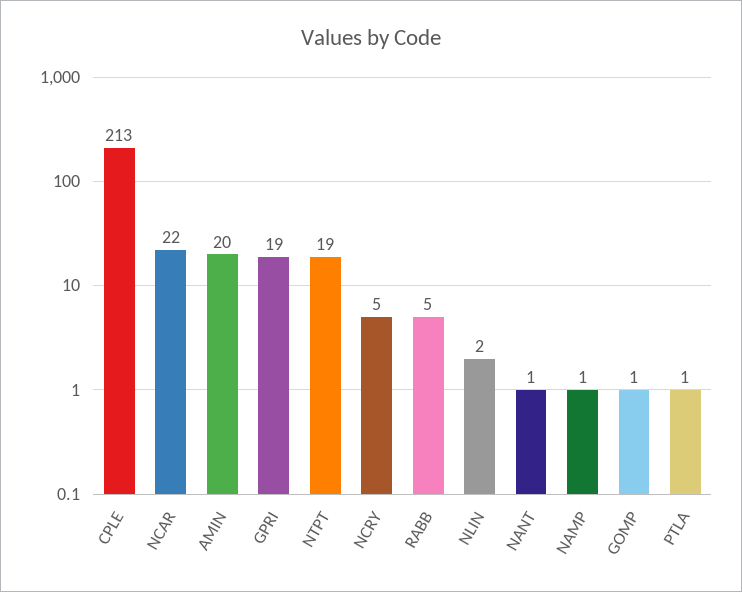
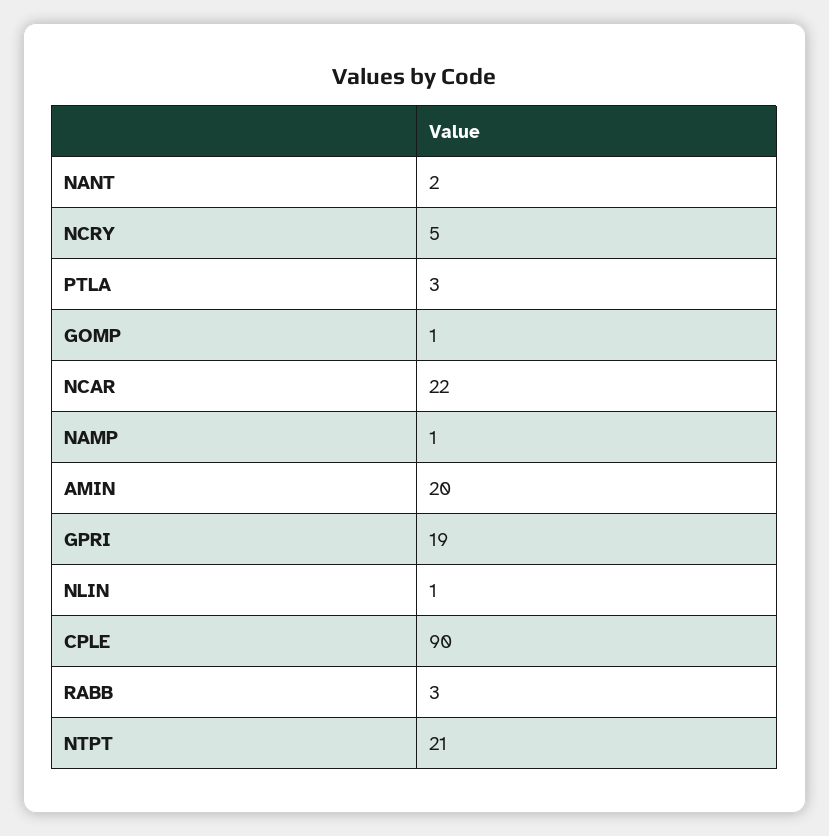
CPLE: 213 -> 90
NTPT: 19 -> 21
RABB: 5 -> 3
NLIN: 2 -> 1
NANT: 1 -> 2
PTLA: 1 -> 3

